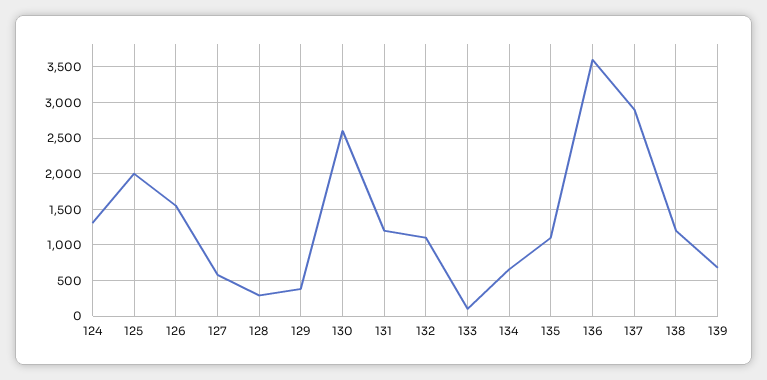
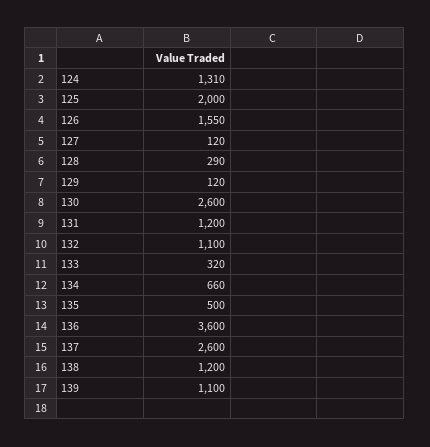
127: 600 -> 120
129: 400 -> 120
133: 100 -> 320
135: 1100 -> 500
137: 2900 -> 2600
139: 700 -> 1100

